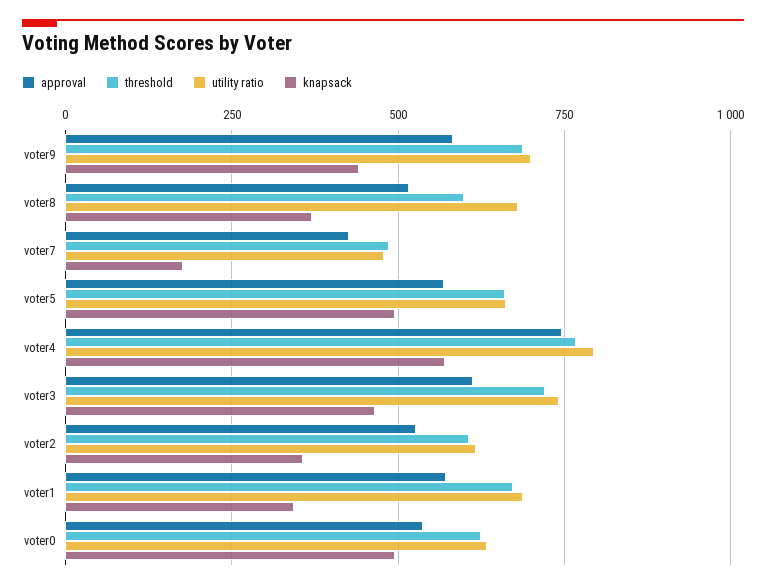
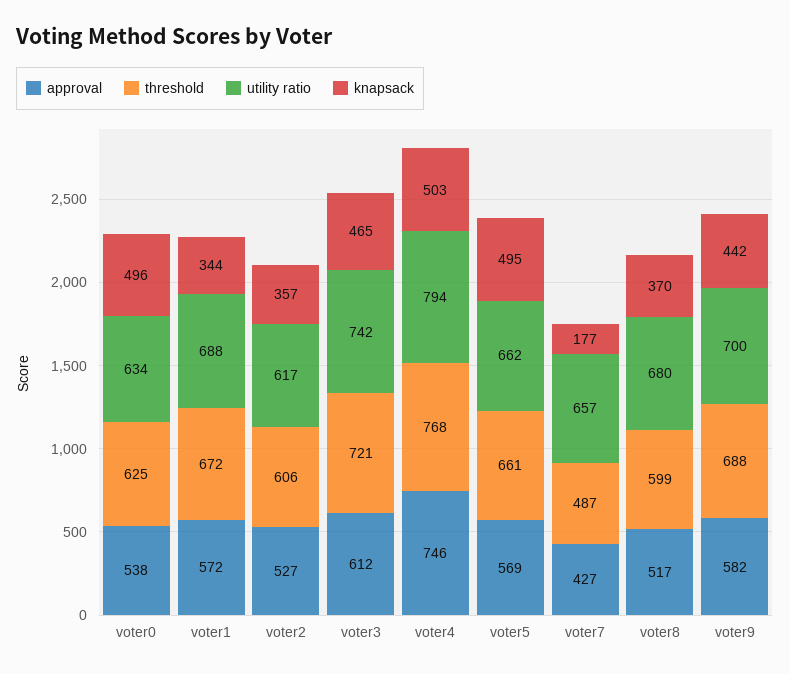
utility ratio, voter7: 475 -> 657
knapsack, voter4: 575 -> 503

